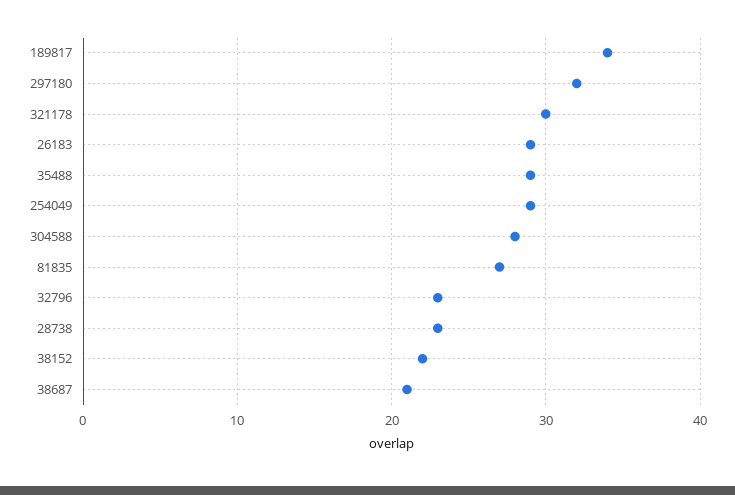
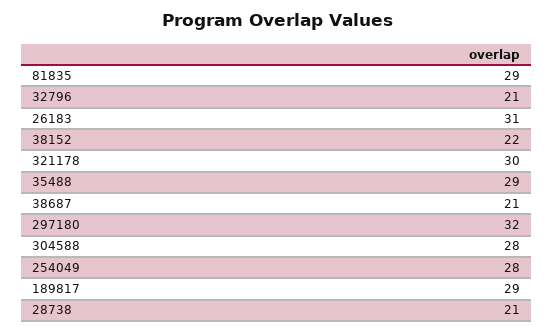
189817: 34 -> 29
26183: 29 -> 31
254049: 29 -> 28
81835: 27 -> 29
32796: 23 -> 21
28738: 23 -> 21

